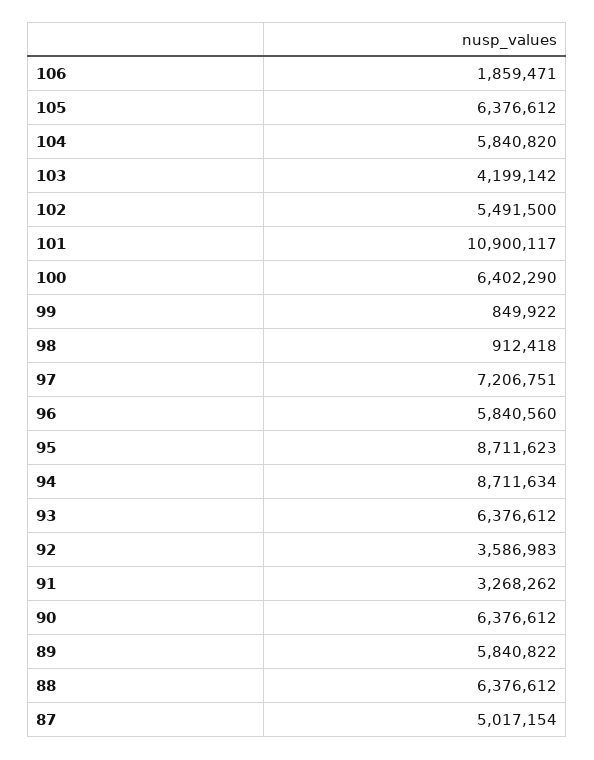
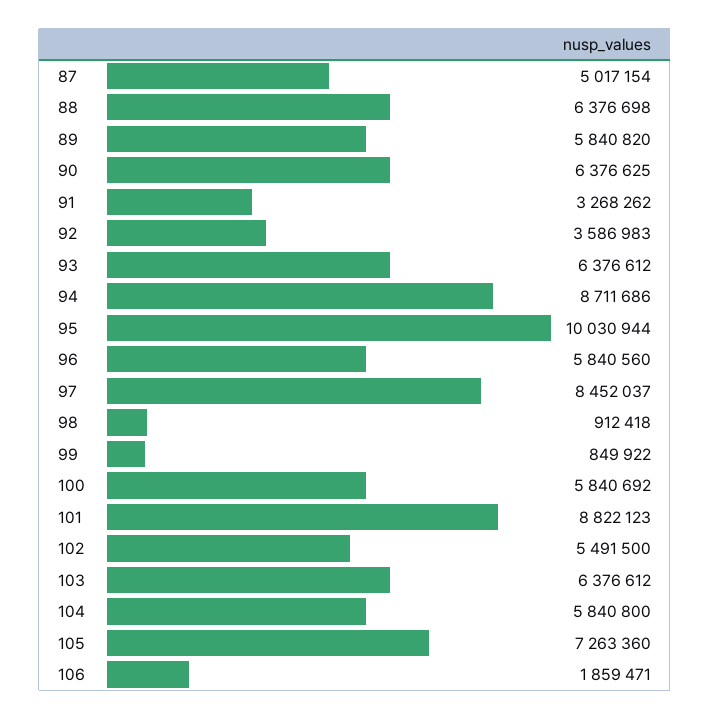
105: 6376612 -> 7263360
104: 5840820 -> 5840800
103: 4199142 -> 6376612
101: 10900117 -> 8822123
100: 6402290 -> 5840692
97: 7206751 -> 8452037
95: 8711623 -> 10030944
94: 8711634 -> 8711686
90: 6376612 -> 6376625
89: 5840822 -> 5840820
88: 6376612 -> 6376698

